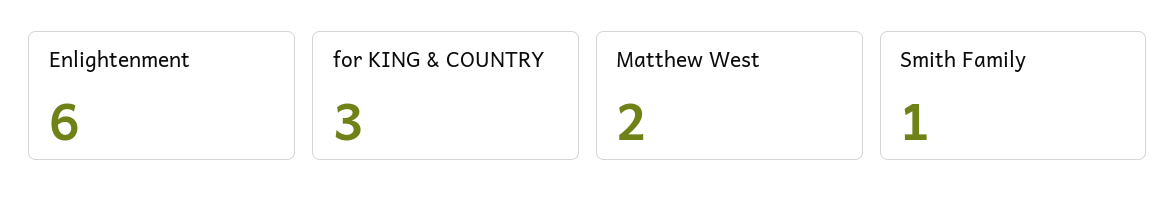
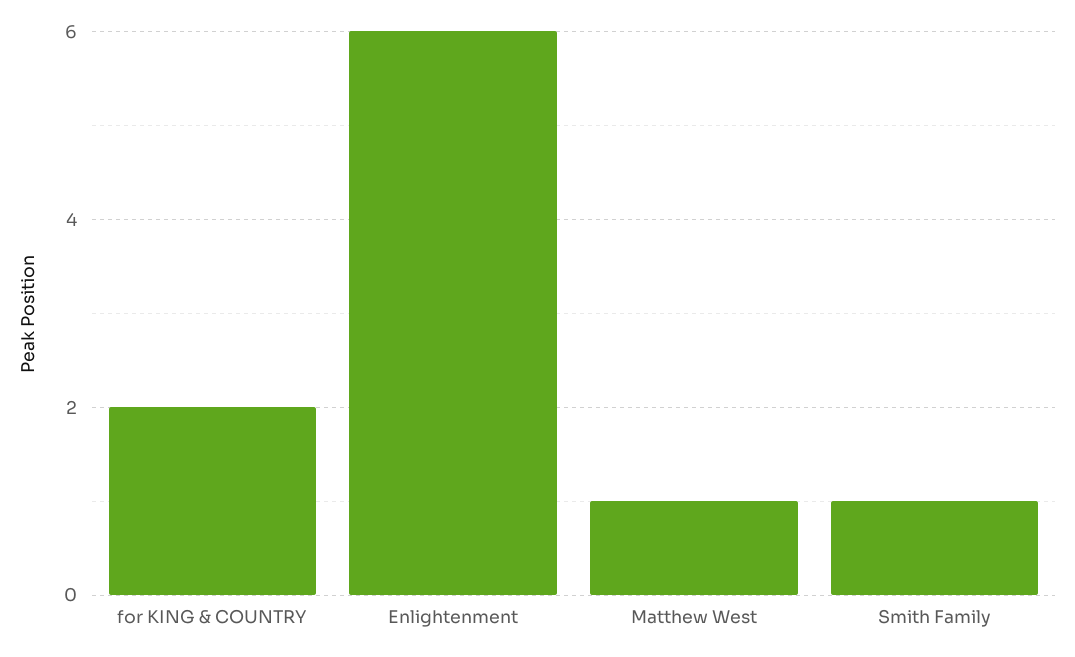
for KING & COUNTRY: 3 -> 2
Matthew West: 2 -> 1

